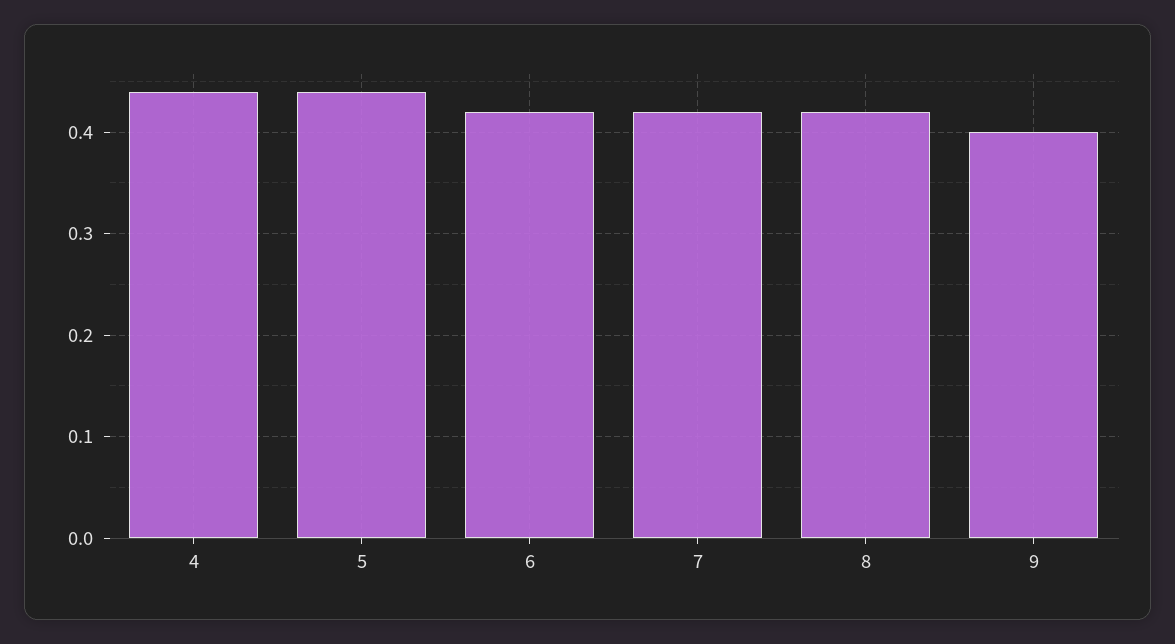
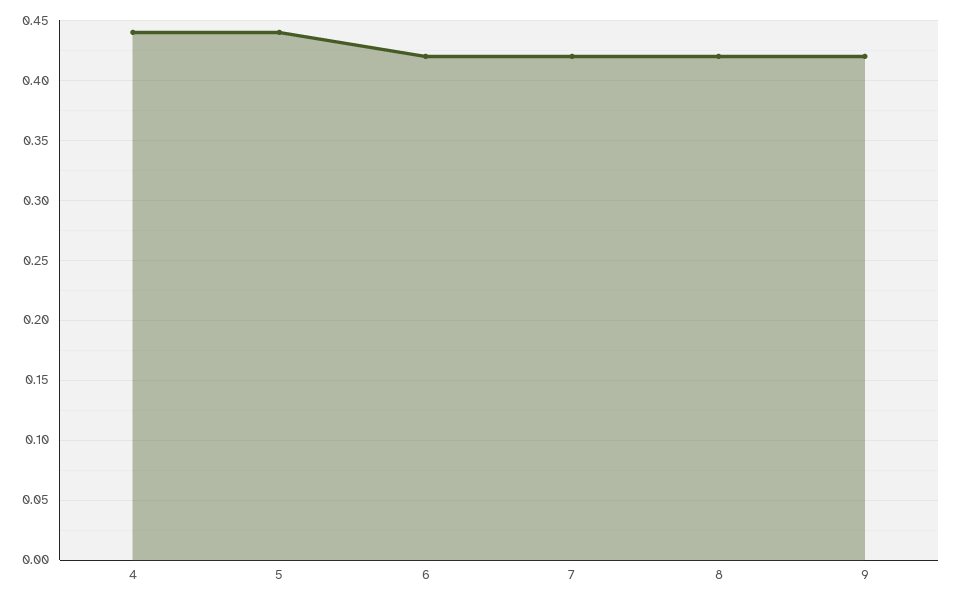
9: 0.4 -> 0.42

